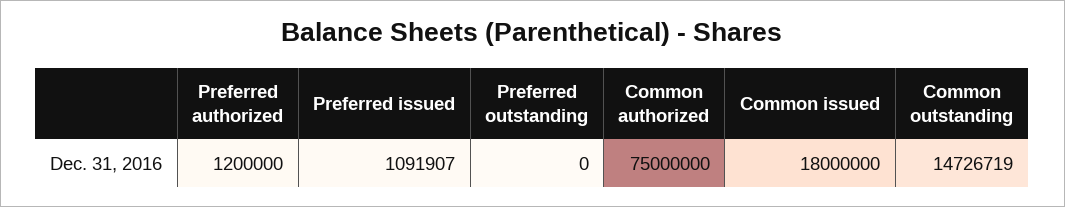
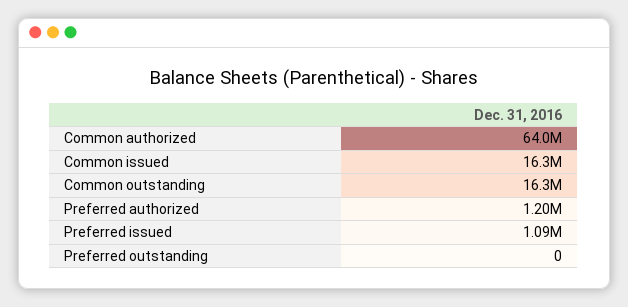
Common authorized: 75000000 -> 64000000
Common issued: 18000000 -> 16300000
Common outstanding: 14726719 -> 16300000

